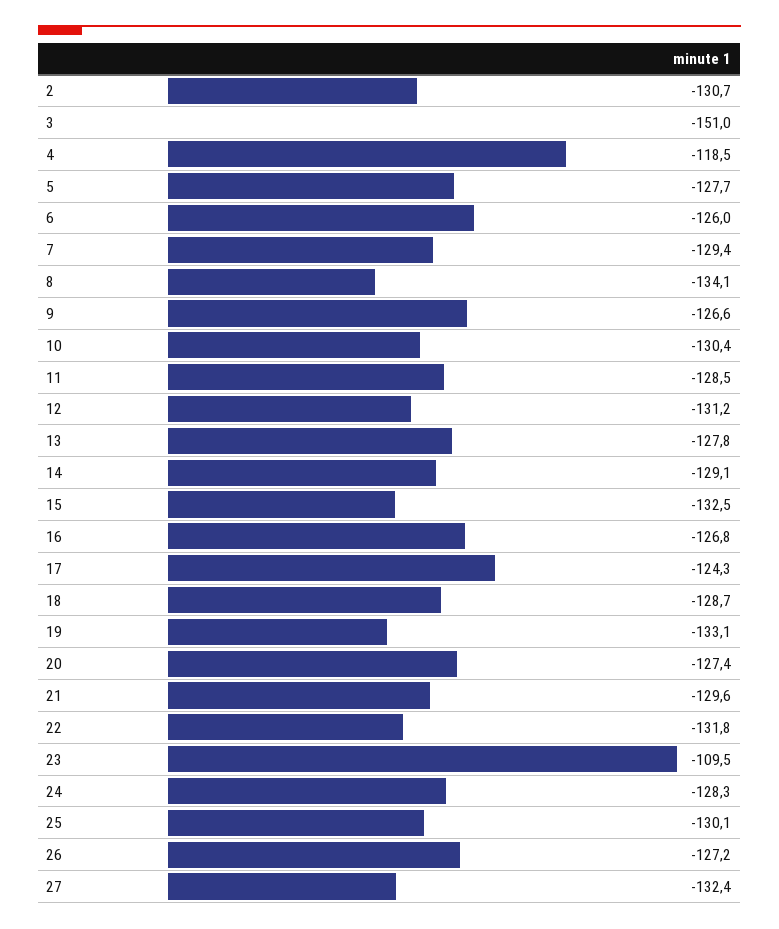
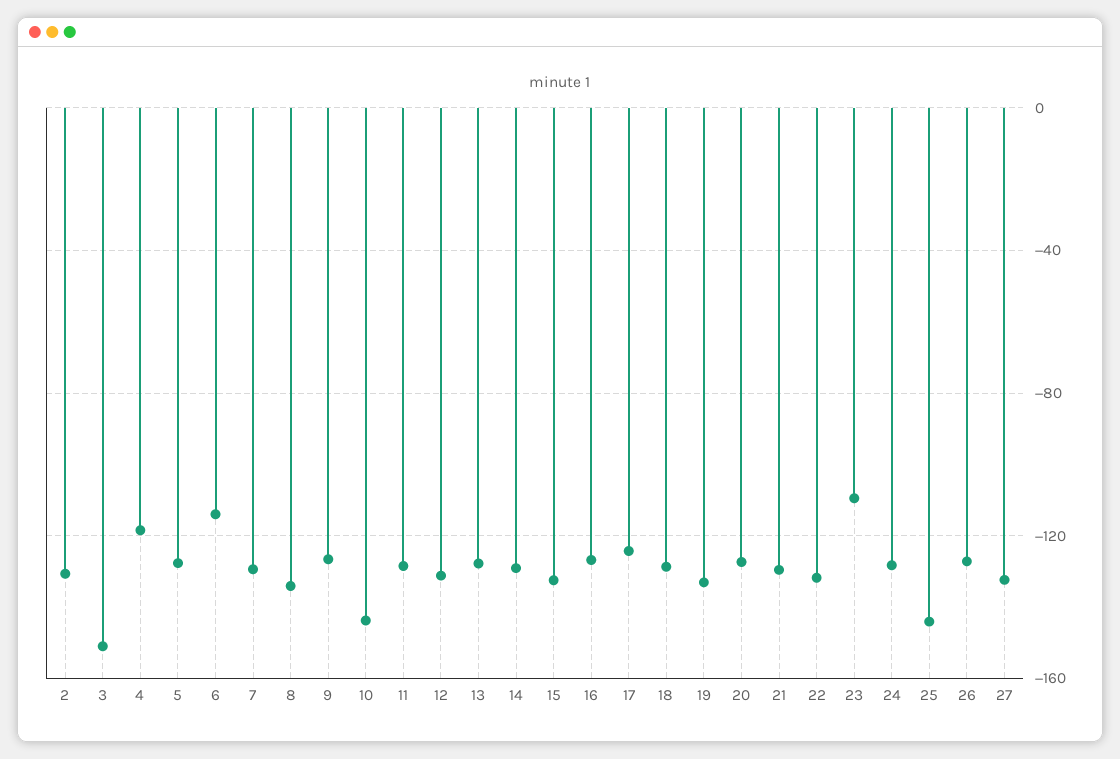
6: -126 -> -115
10: -130.4 -> -145
25: -130.1 -> -145

